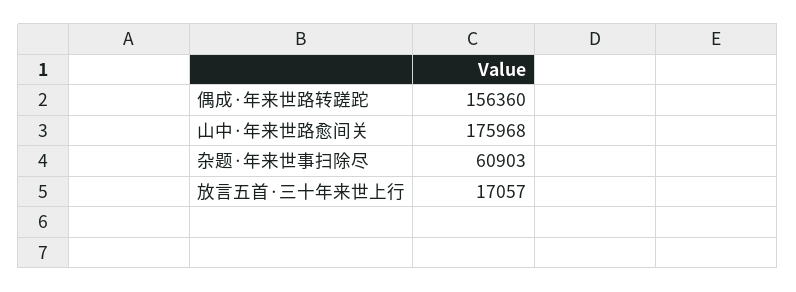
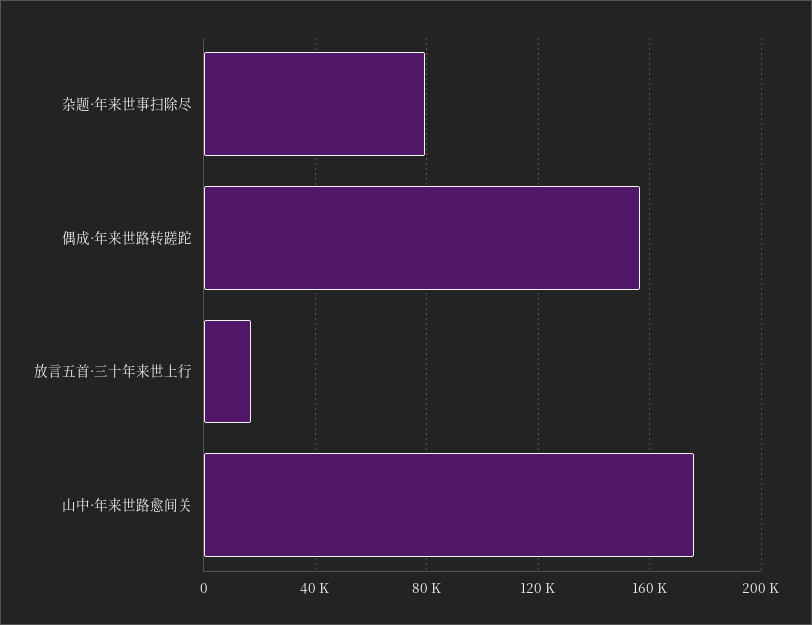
杂题·年来世事扫除尽: 60903 -> 80000

